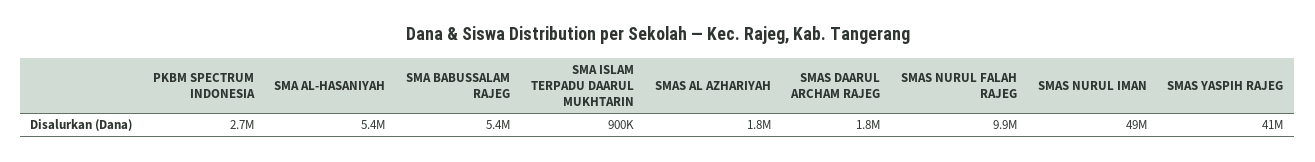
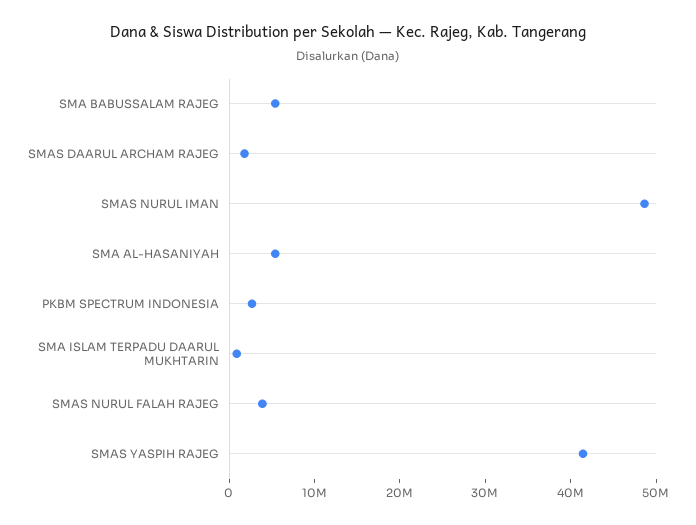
SMAS AL AZHARIYAH: 1800000 -> none
SMAS NURUL FALAH RAJEG: 9900000 -> 4000000

